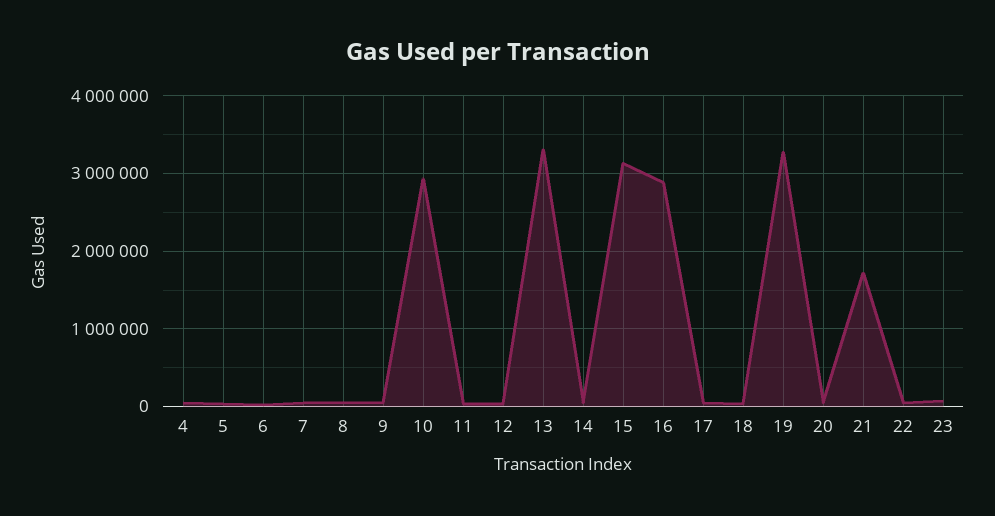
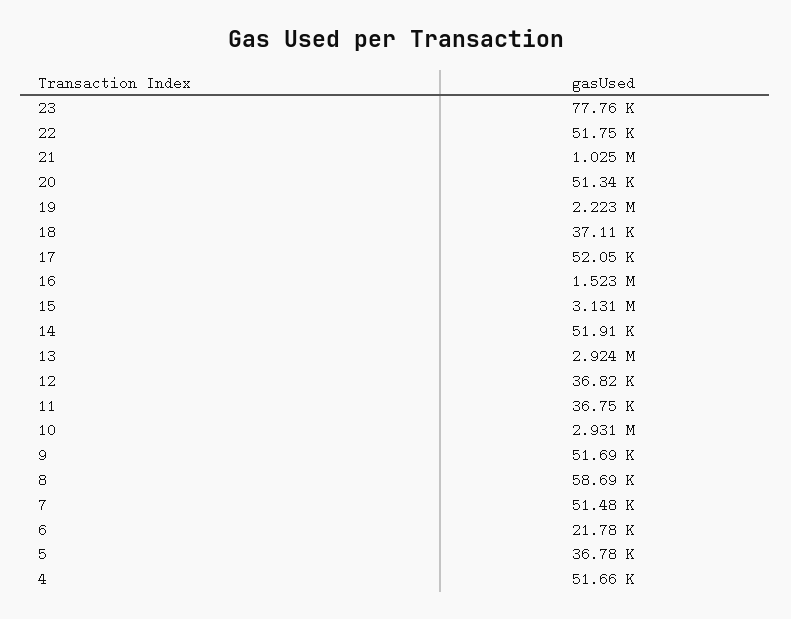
13: 3300000 -> 2924000
16: 2900000 -> 1523000
19: 3300000 -> 2223000
21: 1700000 -> 1025000

